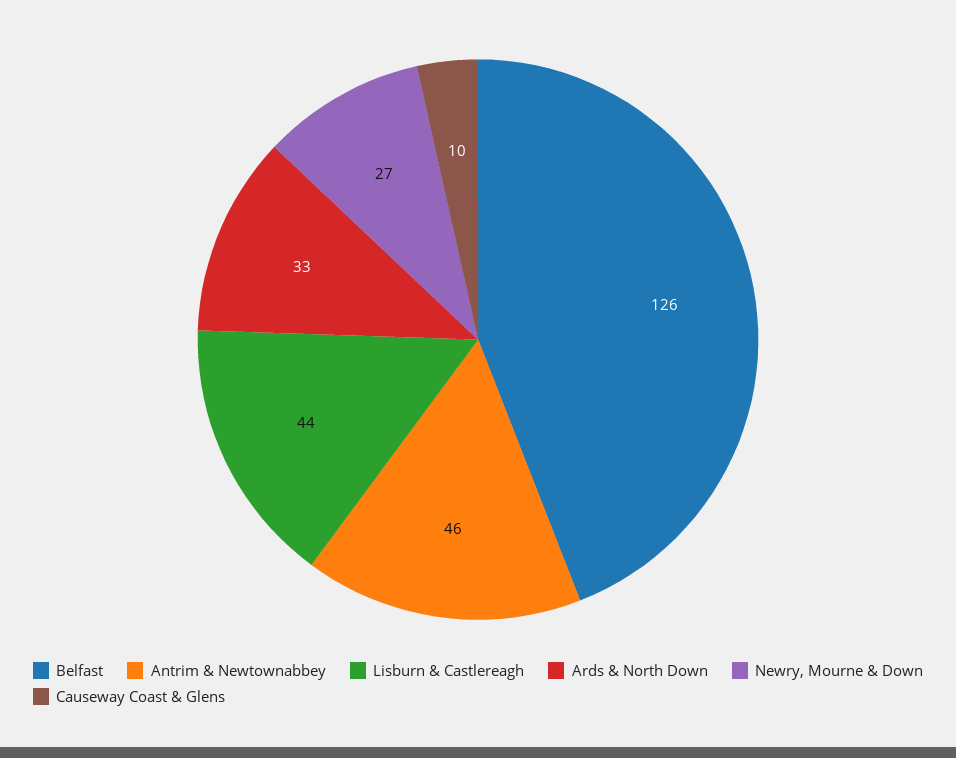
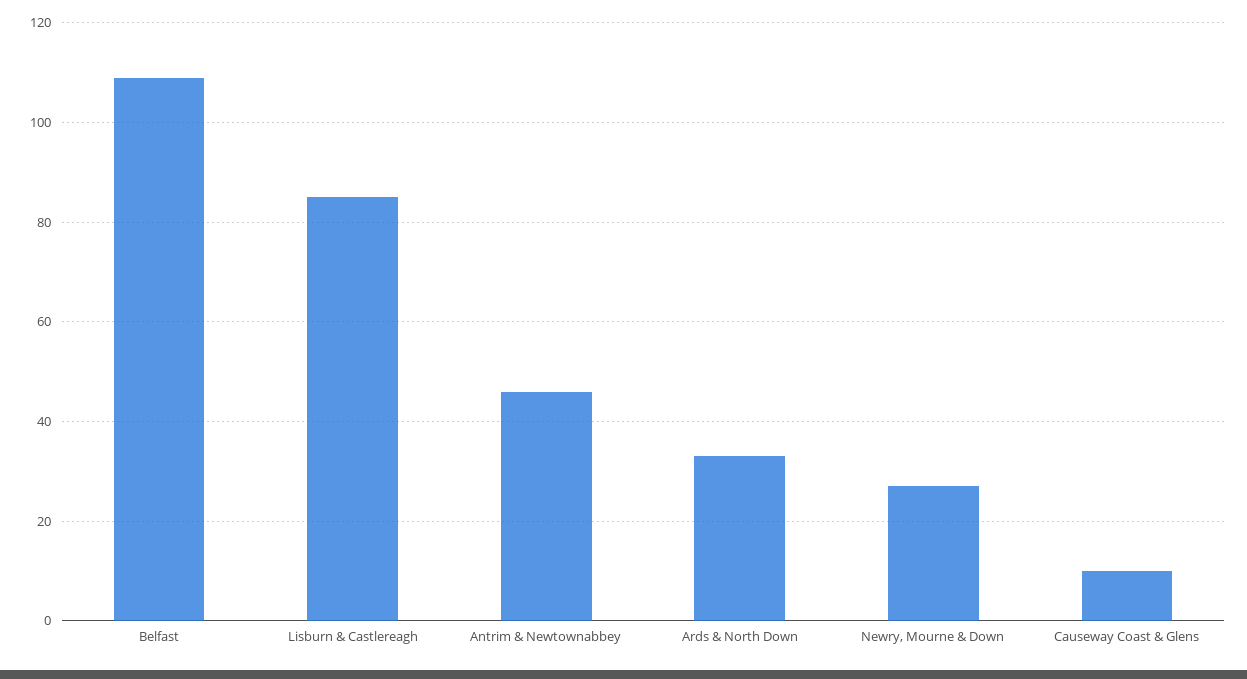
Belfast: 126 -> 110
Lisburn & Castlereagh: 44 -> 85

